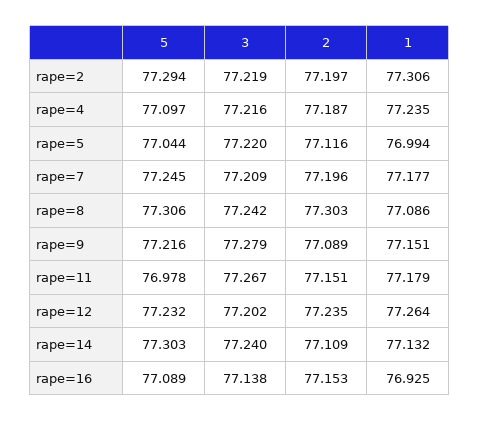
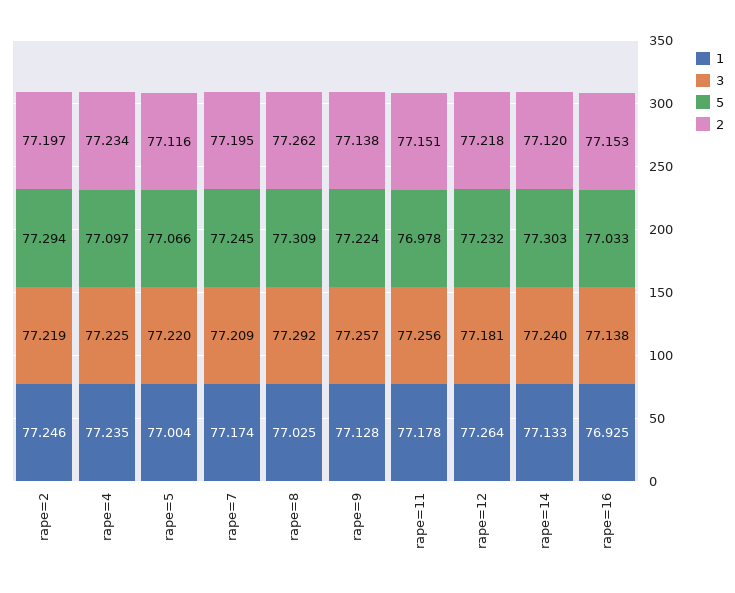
1, rape=2: 77.306 -> 77.246
3, rape=4: 77.216 -> 77.225
2, rape=4: 77.187 -> 77.234
5, rape=5: 77.044 -> 77.066
1, rape=5: 76.994 -> 77.004
2, rape=7: 77.196 -> 77.195
1, rape=7: 77.177 -> 77.174
5, rape=8: 77.306 -> 77.309
3, rape=8: 77.242 -> 77.292
2, rape=8: 77.303 -> 77.262
1, rape=8: 77.086 -> 77.025
5, rape=9: 77.216 -> 77.224
3, rape=9: 77.279 -> 77.257
2, rape=9: 77.089 -> 77.138
1, rape=9: 77.151 -> 77.128
3, rape=11: 77.267 -> 77.256
1, rape=11: 77.179 -> 77.178
3, rape=12: 77.202 -> 77.181
2, rape=12: 77.235 -> 77.218
2, rape=14: 77.109 -> 77.12
1, rape=14: 77.132 -> 77.133
5, rape=16: 77.089 -> 77.033

